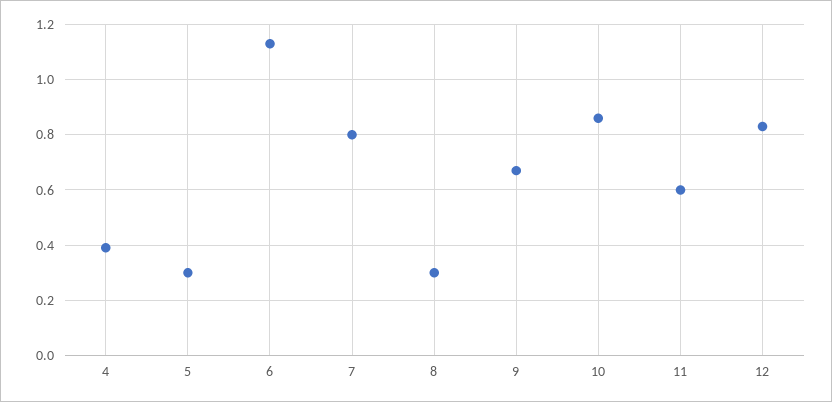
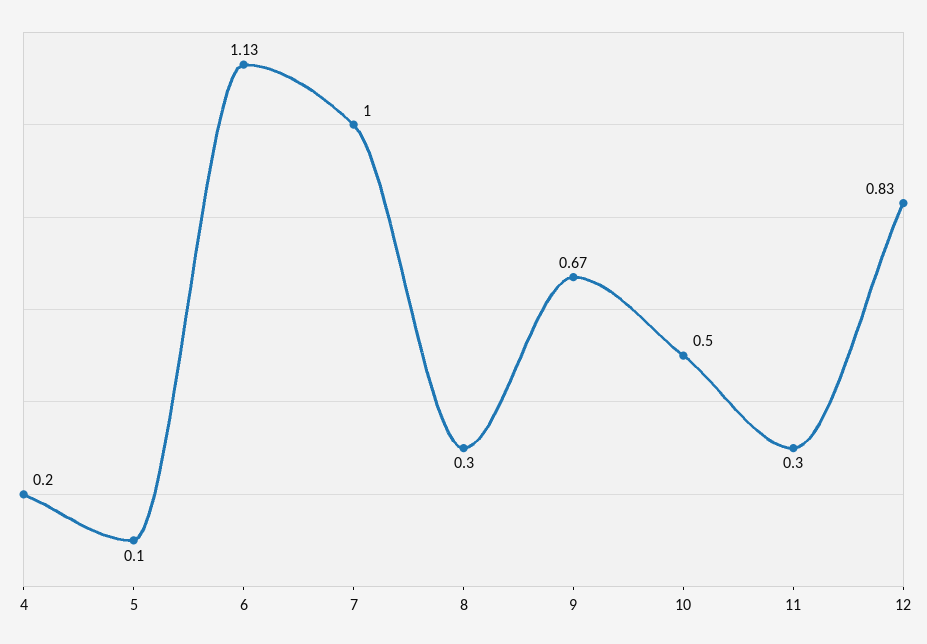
4: 0.4 -> 0.2
5: 0.3 -> 0.1
7: 0.8 -> 1
10: 0.85 -> 0.5
11: 0.6 -> 0.3

